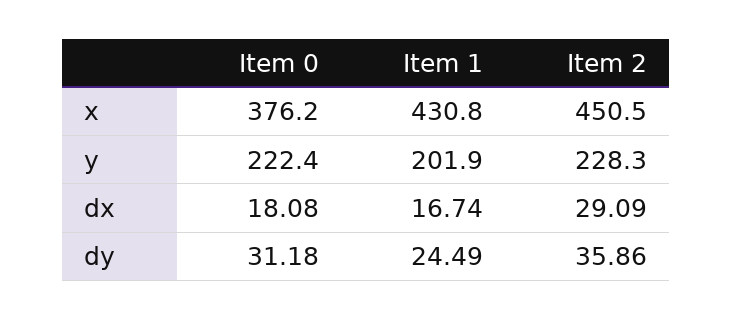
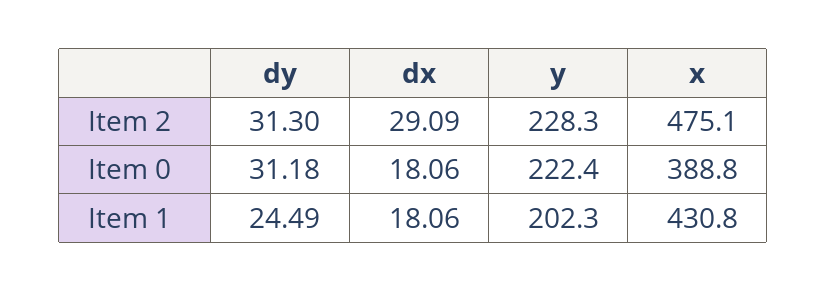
Item 0, x: 376.2 -> 388.8
Item 2, x: 450.5 -> 475.1
Item 1, y: 201.9 -> 202.3
Item 0, dx: 18.08 -> 18.06
Item 1, dx: 16.74 -> 18.06
Item 2, dy: 35.86 -> 31.3

